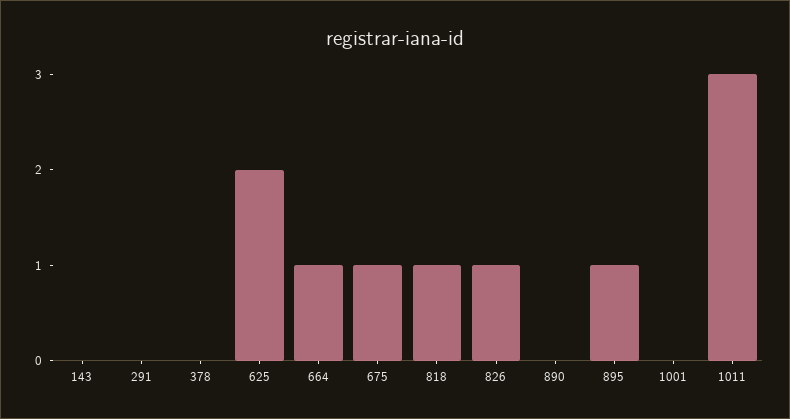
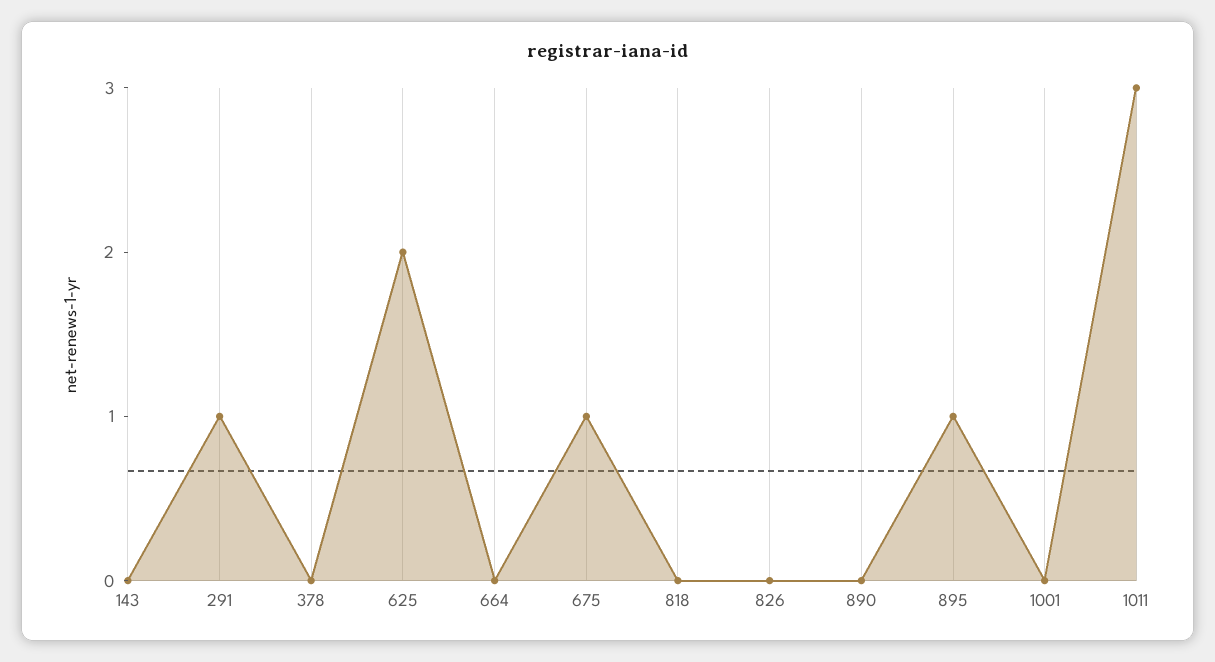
291: 0 -> 1
664: 1 -> 0
818: 1 -> 0
826: 1 -> 0

